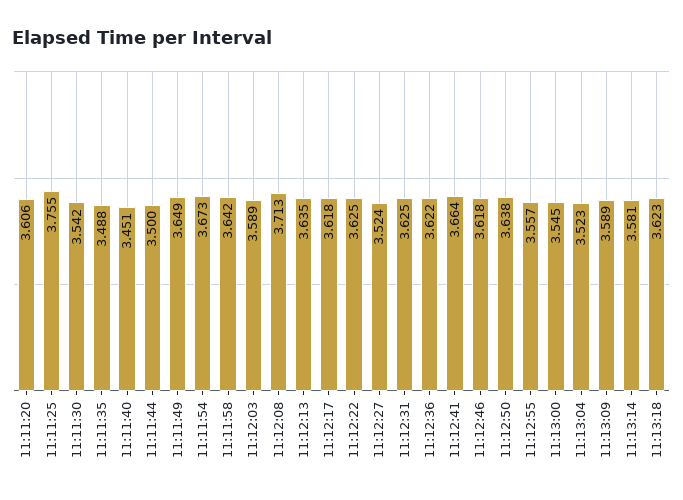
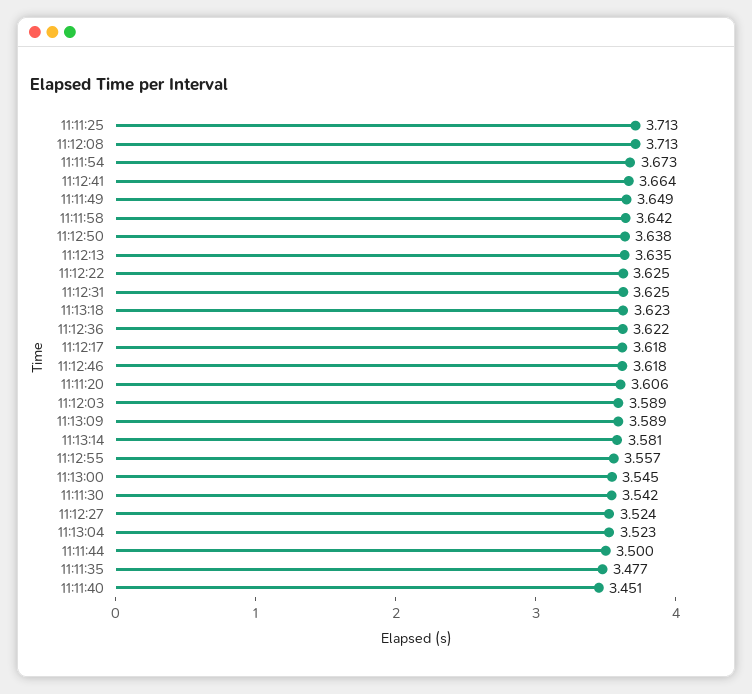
11:11:25: 3.755 -> 3.713
11:11:35: 3.488 -> 3.477

